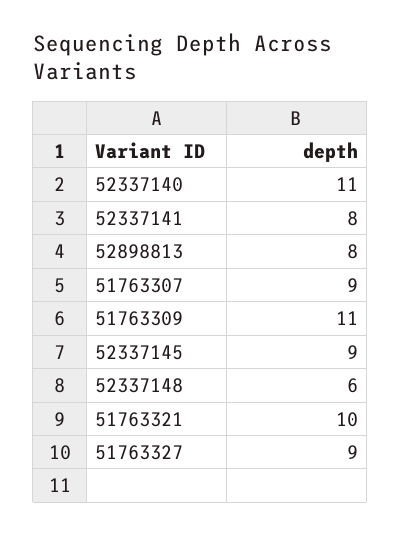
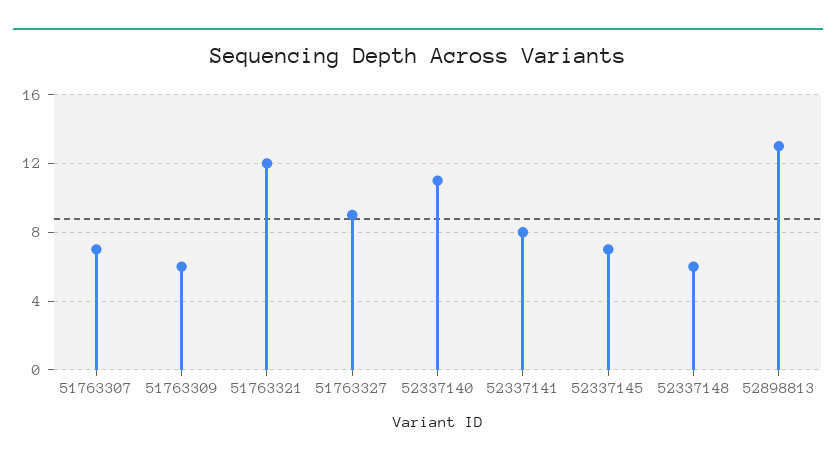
52898813: 8 -> 13
51763307: 9 -> 7
51763309: 11 -> 6
52337145: 9 -> 7
51763321: 10 -> 12

